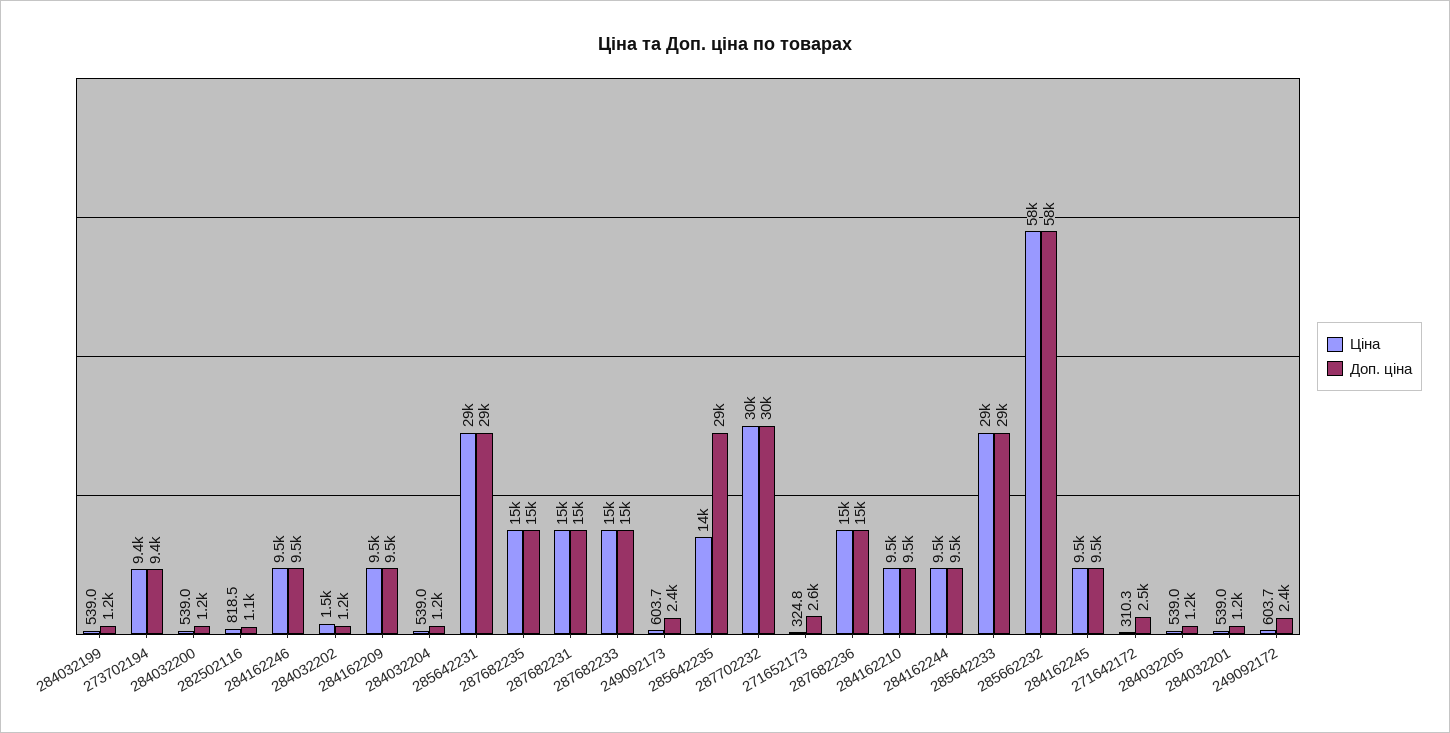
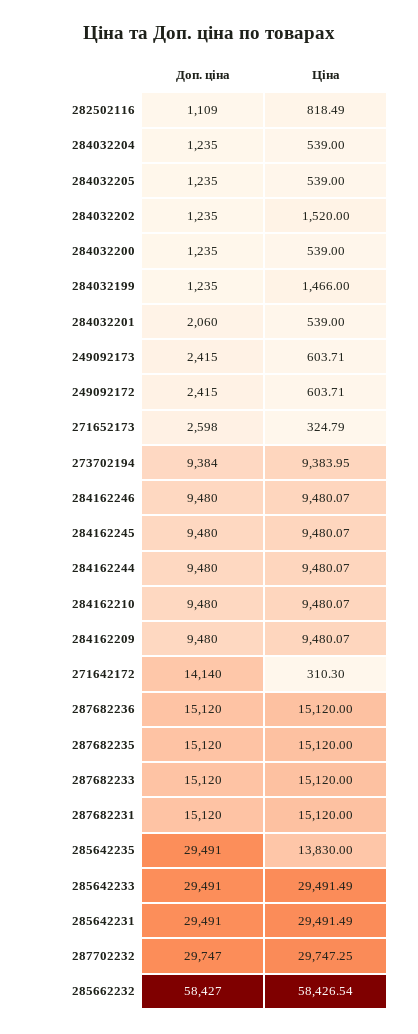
Ціна, 284032199: 539 -> 1466
Доп. ціна, 271642172: 2500 -> 14140
Доп. ціна, 284032201: 1200 -> 2060

